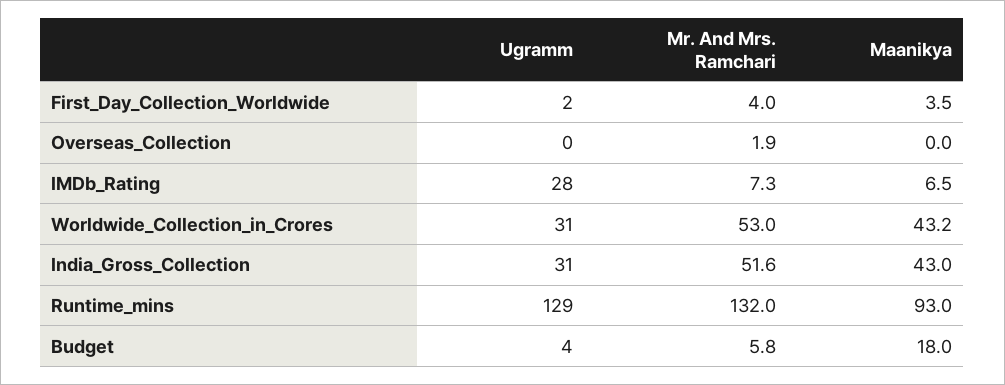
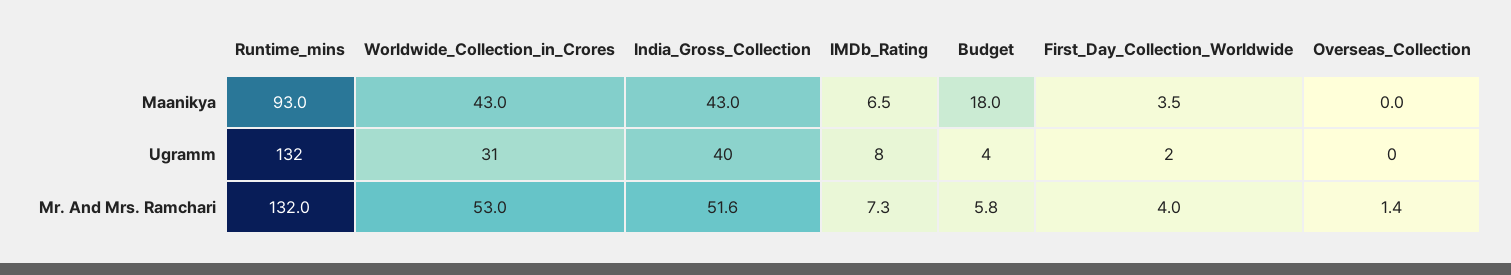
Mr. And Mrs. Ramchari, Overseas_Collection: 1.9 -> 1.4
Ugramm, IMDb_Rating: 28 -> 8
Maanikya, Worldwide_Collection_in_Crores: 43.2 -> 43
Ugramm, India_Gross_Collection: 31 -> 40
Ugramm, Runtime_mins: 129 -> 132

